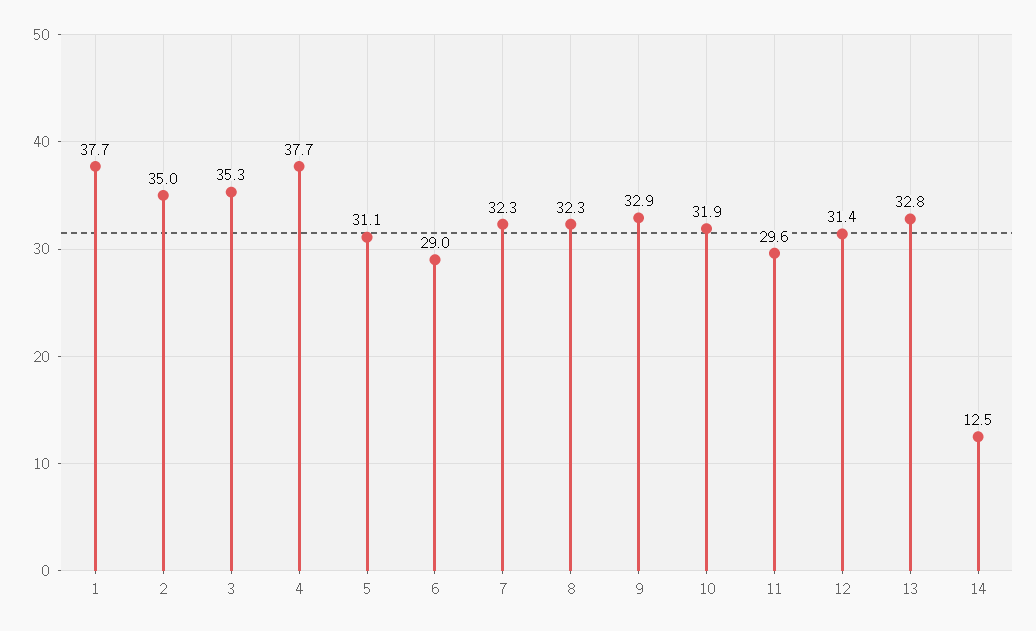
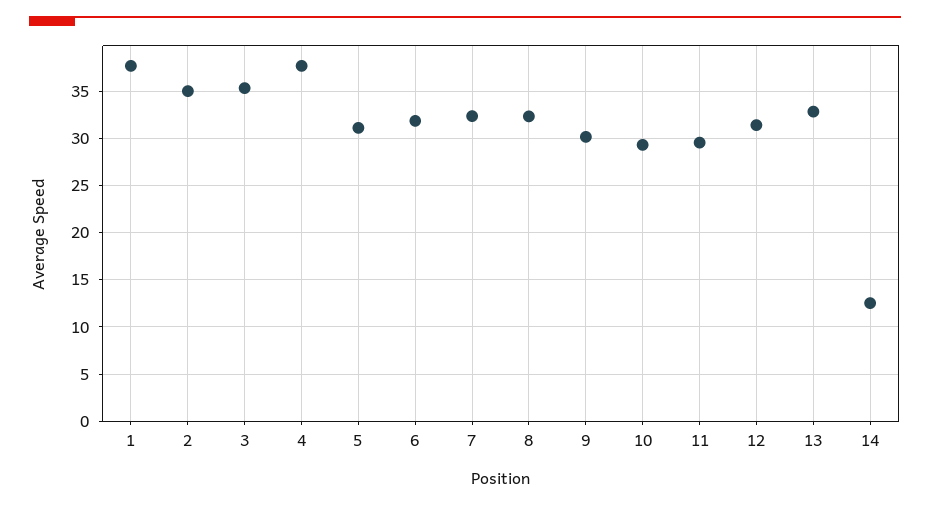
6: 29 -> 32
9: 32.9 -> 30
10: 31.9 -> 29

